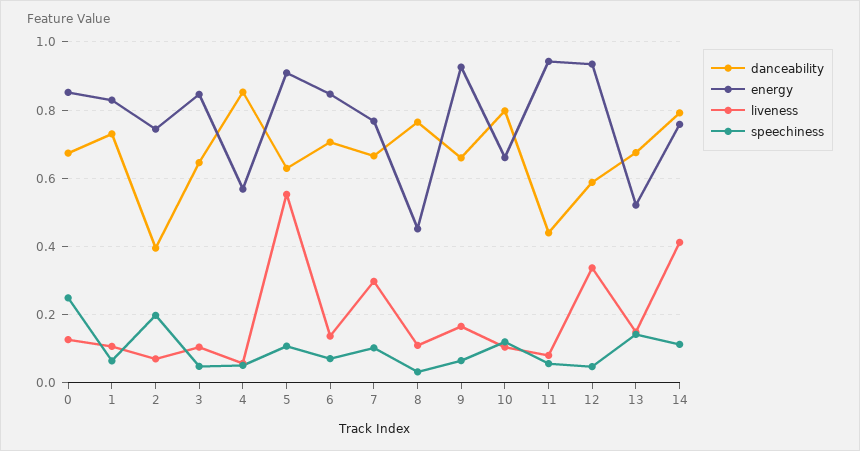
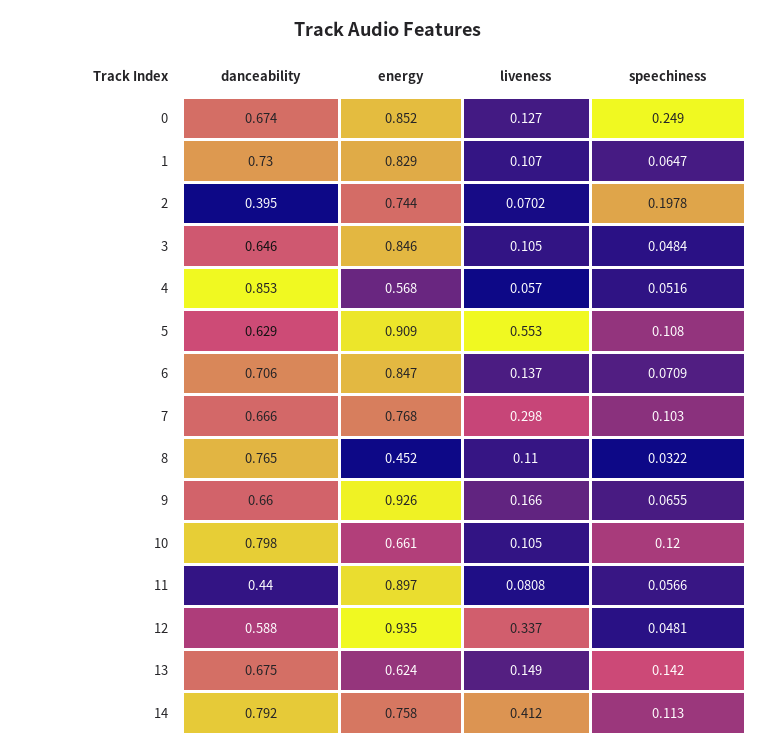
energy, 11: 0.94 -> 0.897
energy, 13: 0.52 -> 0.624

